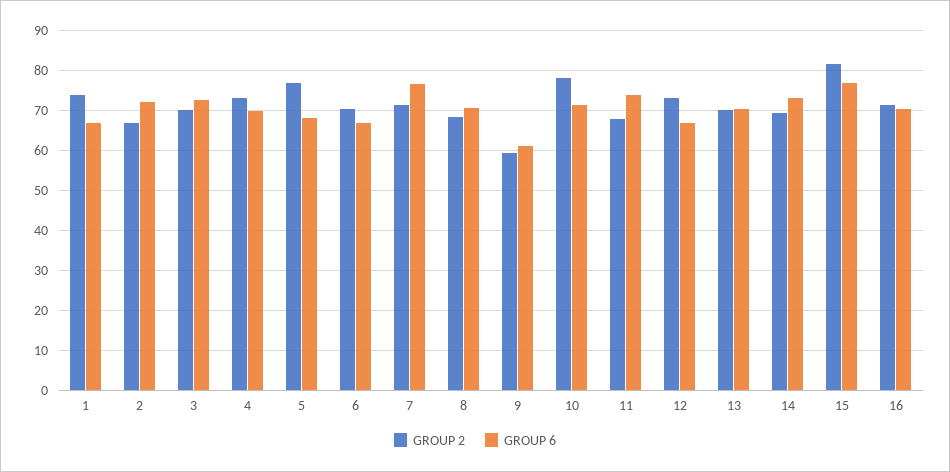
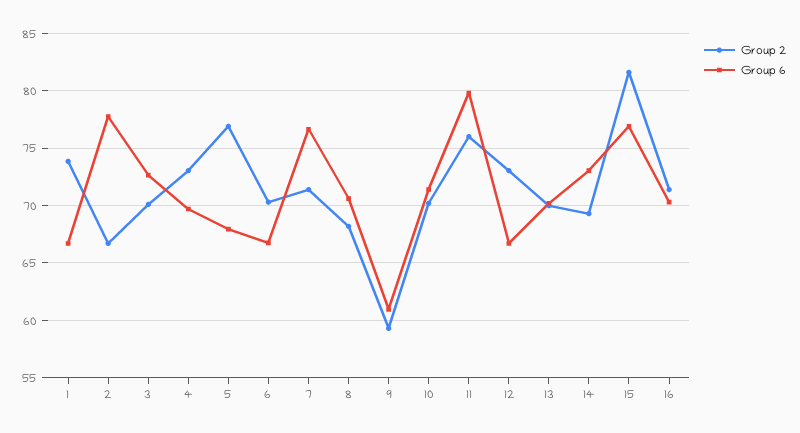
GROUP 6, 2: 72 -> 78
GROUP 2, 10: 78 -> 70
GROUP 2, 11: 68 -> 76
GROUP 6, 11: 74 -> 80

